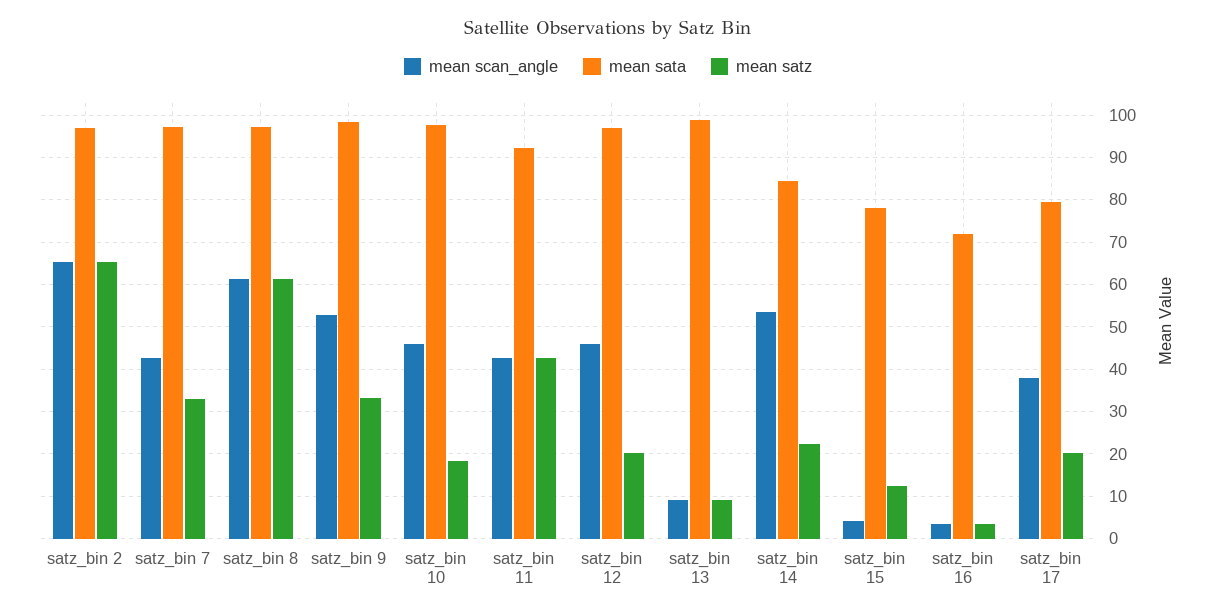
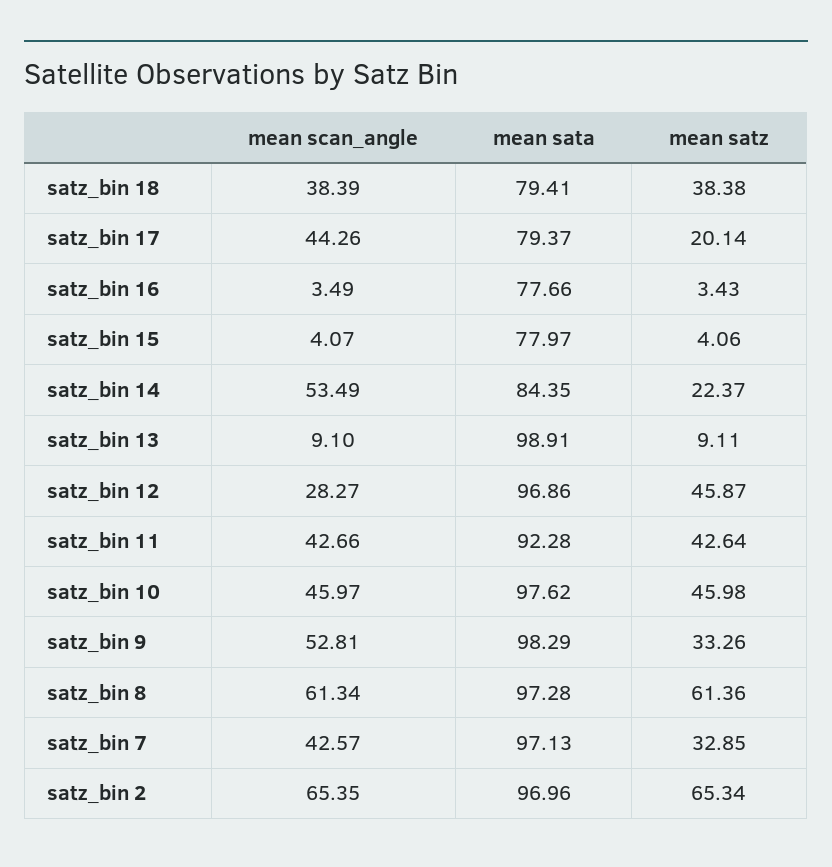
mean satz, satz_bin 10: 18 -> 45.98
mean scan_angle, satz_bin 12: 46 -> 28.27
mean satz, satz_bin 12: 20 -> 45.87
mean satz, satz_bin 15: 12 -> 4.06
mean sata, satz_bin 16: 72 -> 77.66
mean scan_angle, satz_bin 17: 38 -> 44.26
mean scan_angle, satz_bin 18: none -> 38.39
mean sata, satz_bin 18: none -> 79.41
mean satz, satz_bin 18: none -> 38.38

